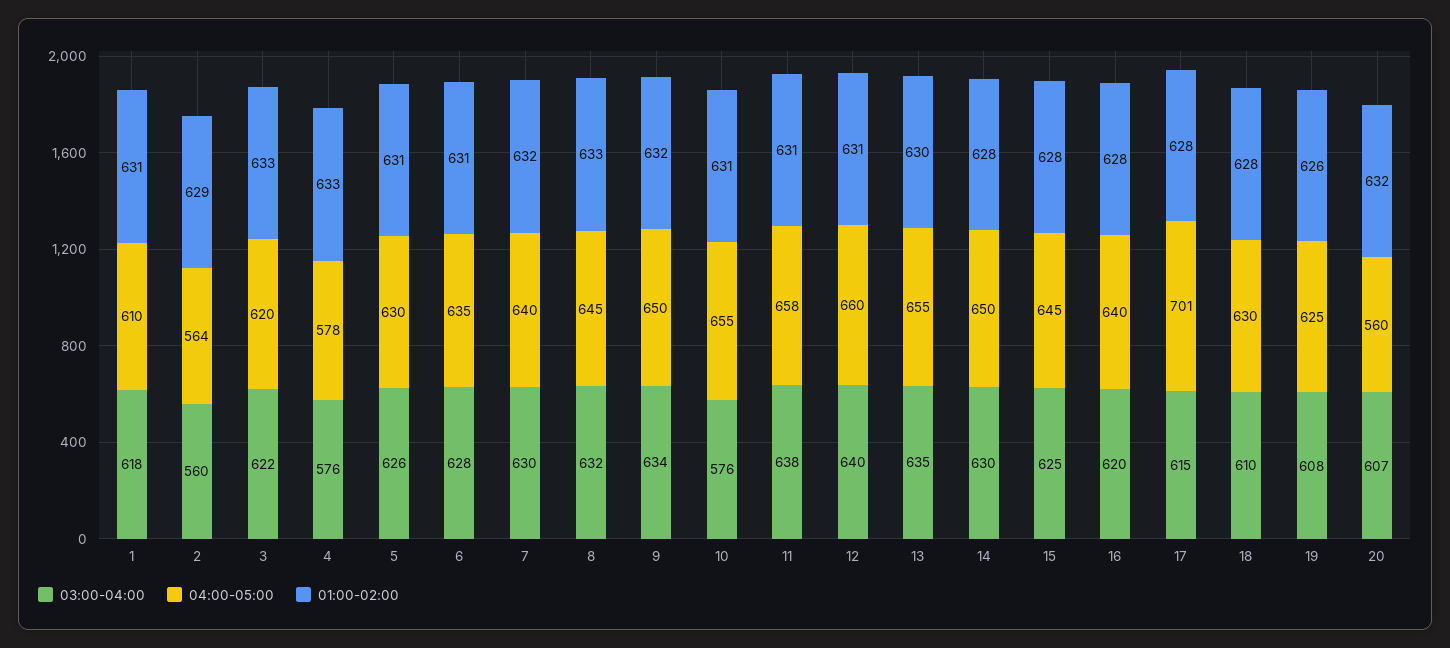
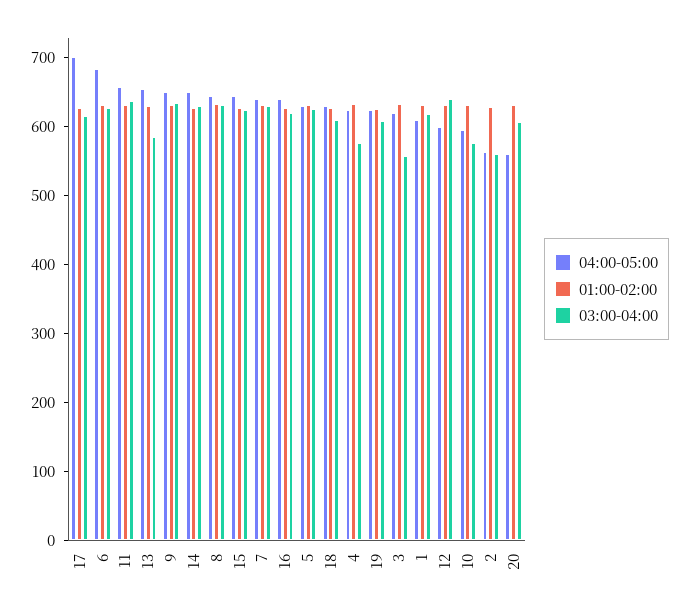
03:00-04:00, 3: 622 -> 560
04:00-05:00, 4: 578 -> 620
04:00-05:00, 6: 635 -> 680
04:00-05:00, 10: 655 -> 600
04:00-05:00, 12: 660 -> 600
03:00-04:00, 13: 635 -> 580

